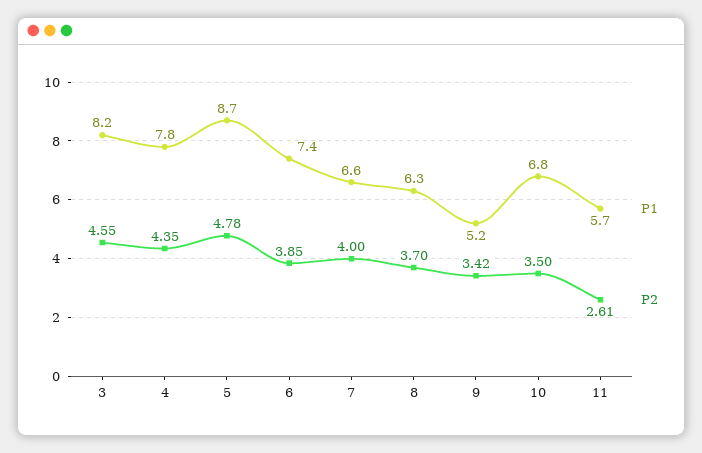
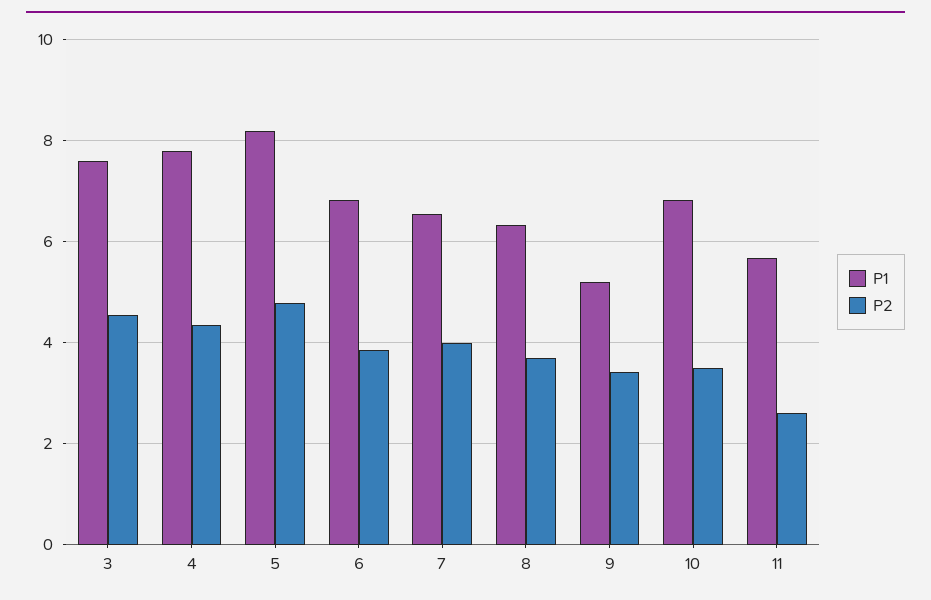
P1, 3: 8.2 -> 7.6
P1, 5: 8.7 -> 8.2
P1, 6: 7.4 -> 6.8

